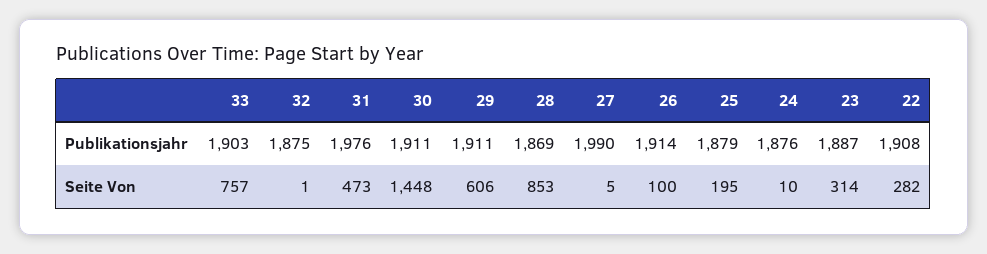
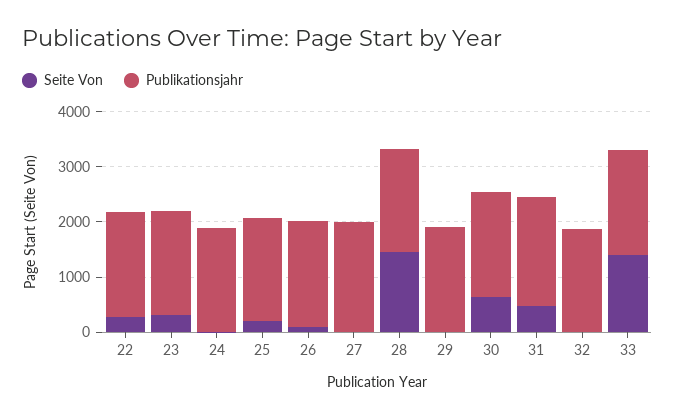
Seite Von, 33: 757 -> 1400
Seite Von, 30: 1448 -> 600
Seite Von, 29: 606 -> 0
Seite Von, 28: 853 -> 1400

